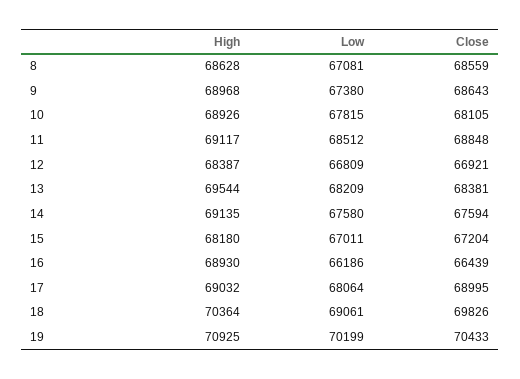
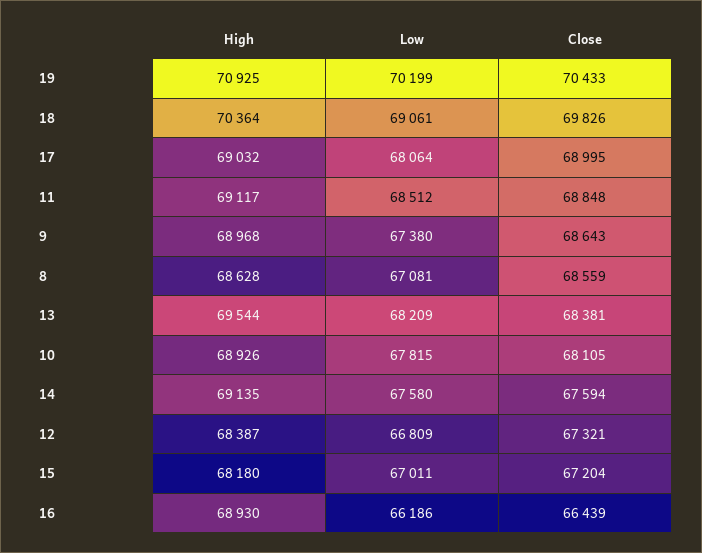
Close, 12: 66921 -> 67321

